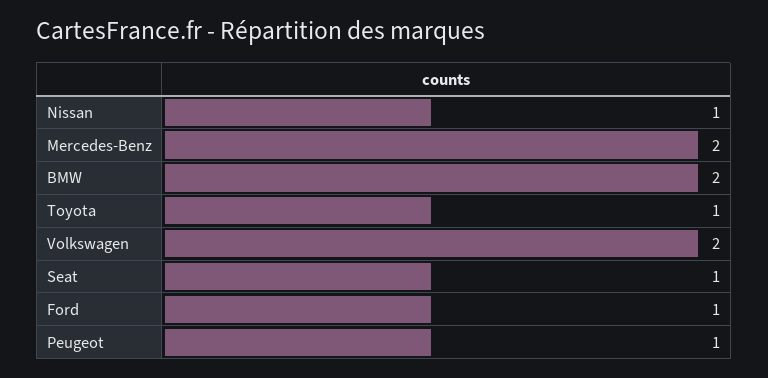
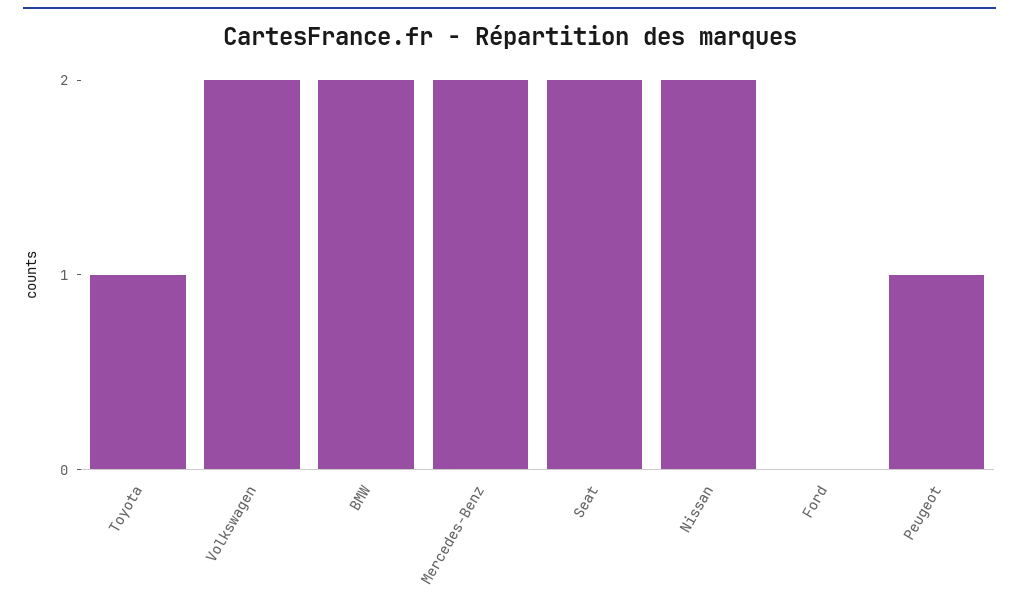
Nissan: 1 -> 2
Seat: 1 -> 2
Ford: 1 -> 0

